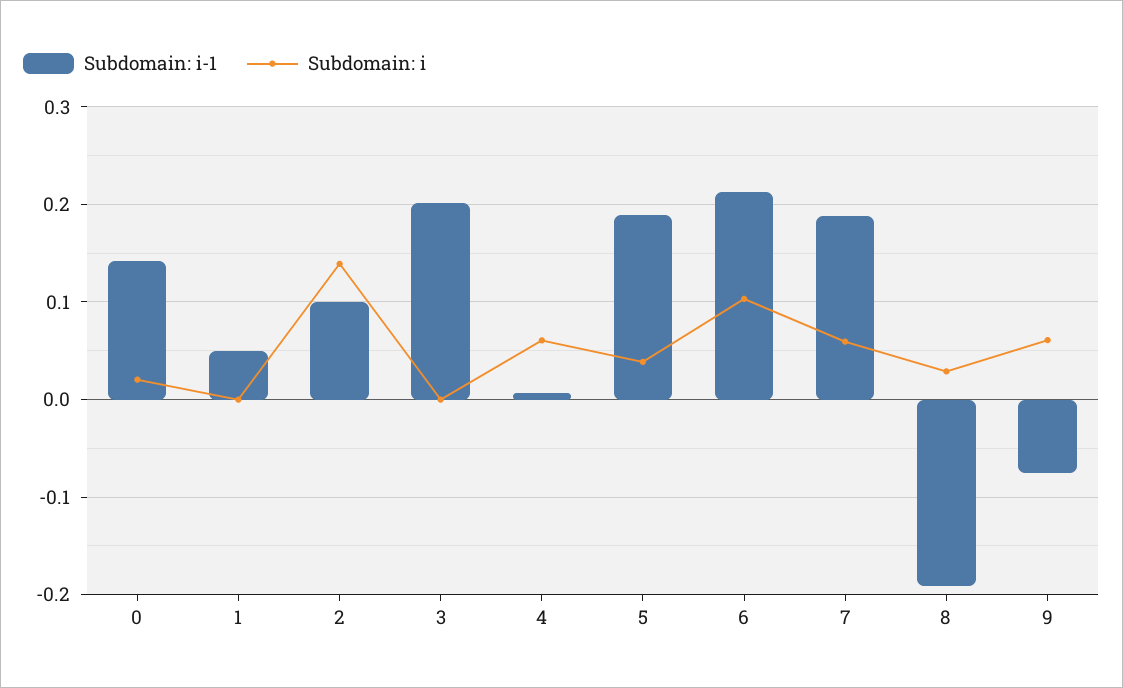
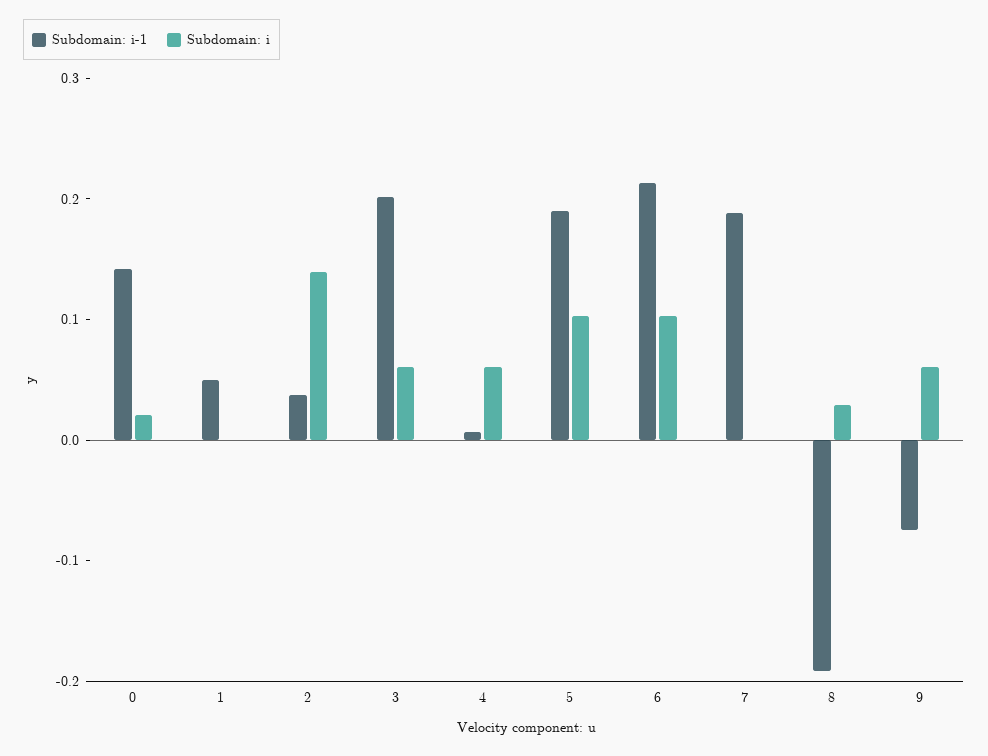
Subdomain: i-1, 2: 0.1 -> 0.04
Subdomain: i, 3: 0 -> 0.06
Subdomain: i, 5: 0.04 -> 0.1
Subdomain: i, 7: 0.06 -> 0

